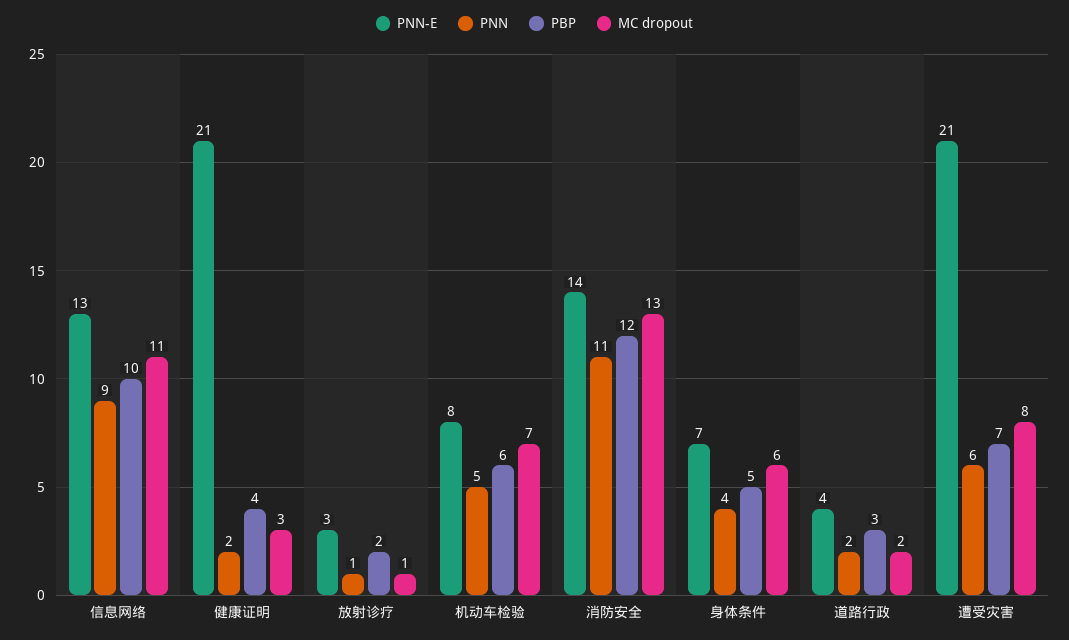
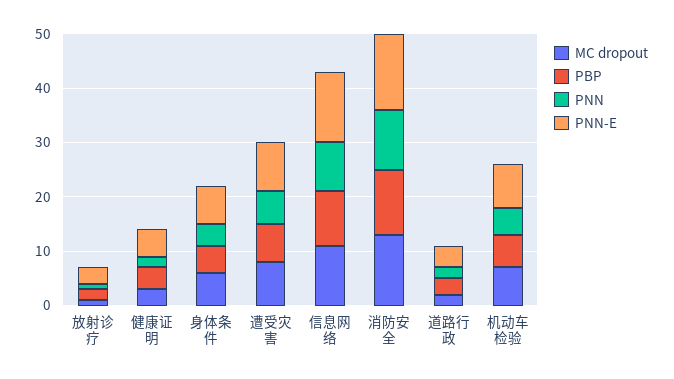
PNN-E, 健康证明: 21 -> 5
PNN-E, 遭受灾害: 21 -> 10

